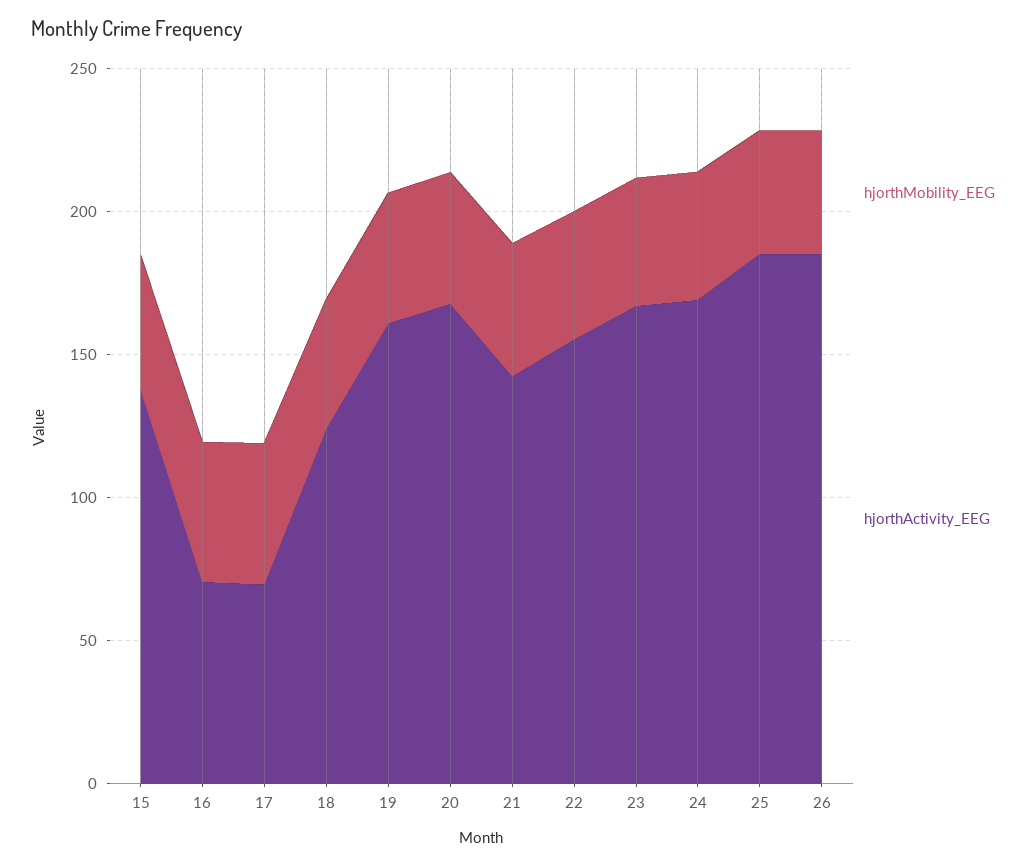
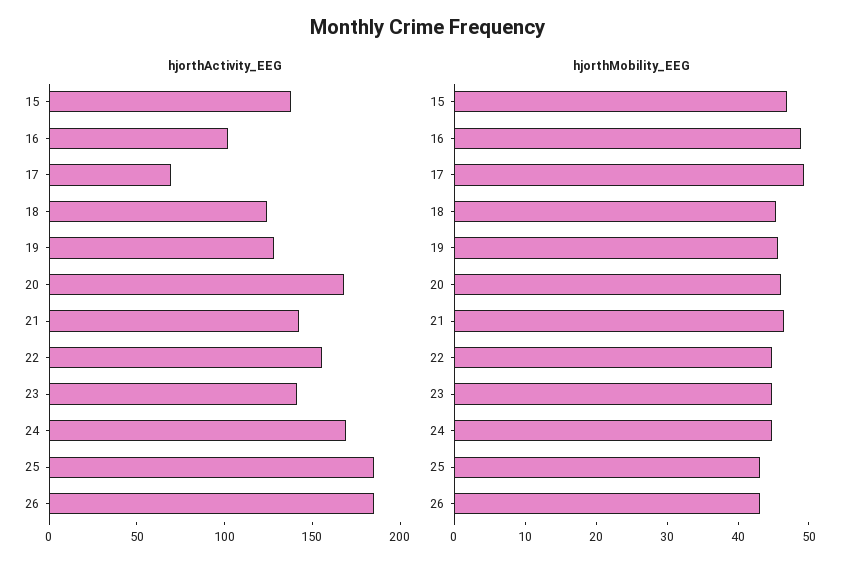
hjorthActivity_EEG, 16: 70 -> 100
hjorthActivity_EEG, 19: 160 -> 130
hjorthActivity_EEG, 23: 170 -> 140

